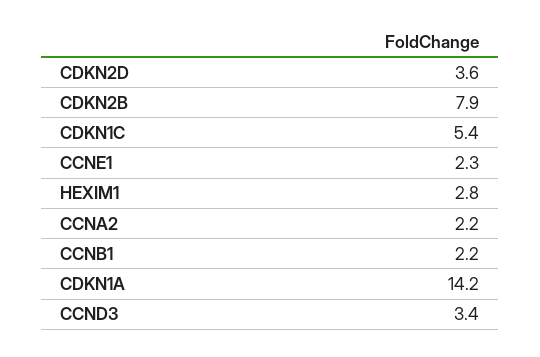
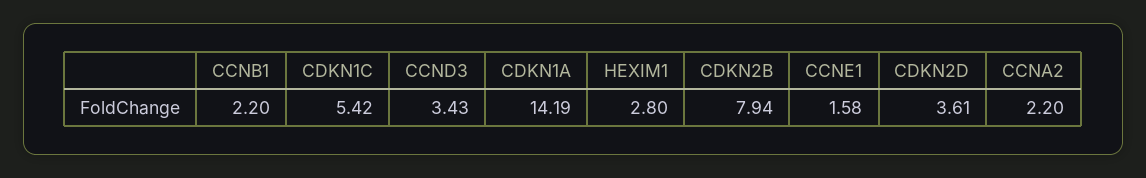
CCNE1: 2.3 -> 1.58

